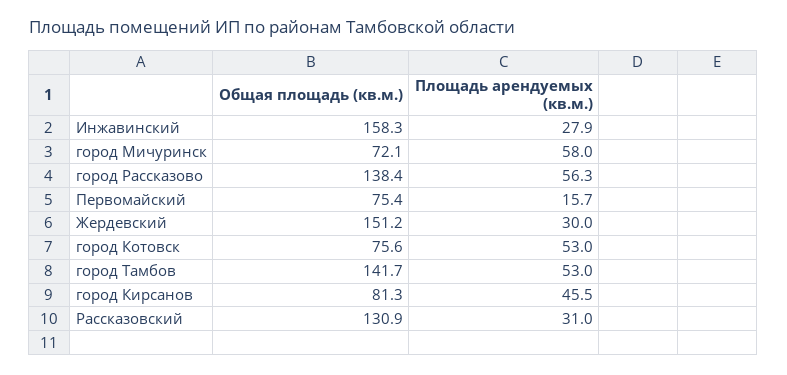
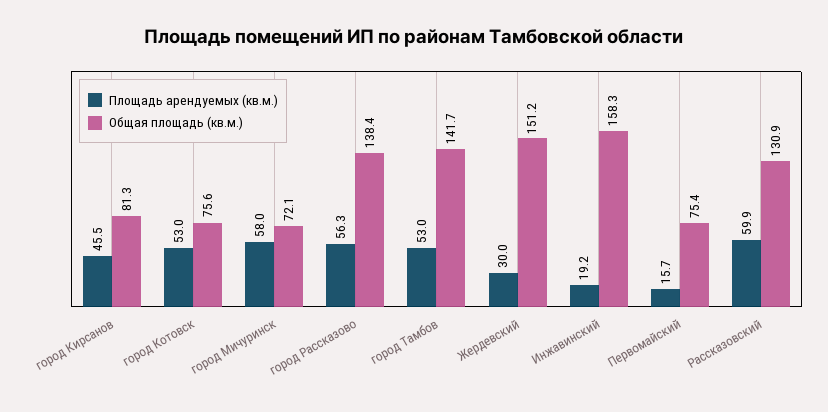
Площадь арендуемых (кв.м.), Инжавинский: 27.9 -> 19.2
Площадь арендуемых (кв.м.), Рассказовский: 31 -> 59.9

